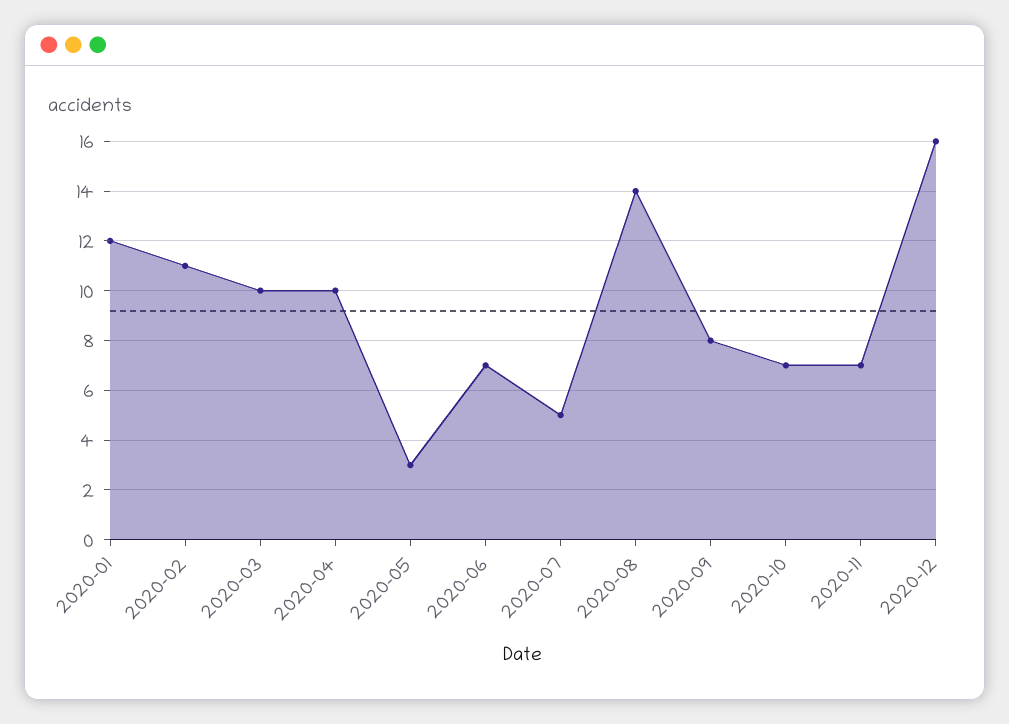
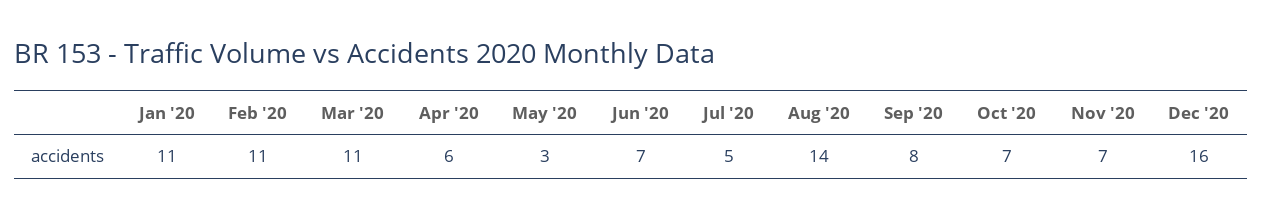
2020-01: 12 -> 11
2020-03: 10 -> 11
2020-04: 10 -> 6

